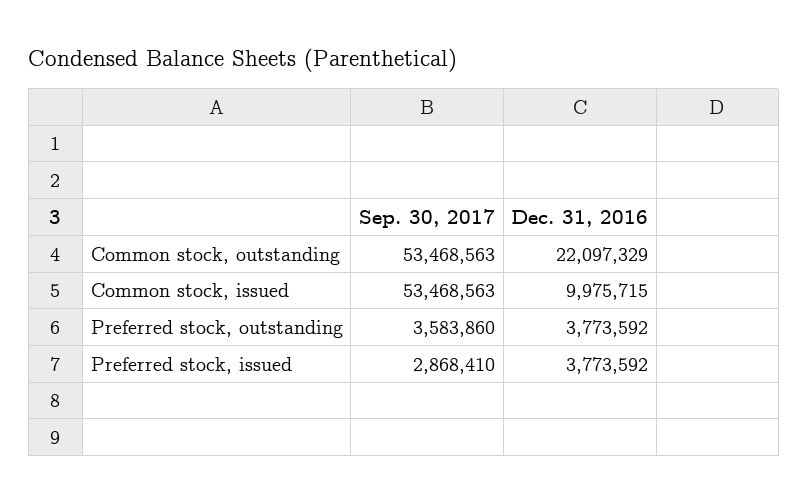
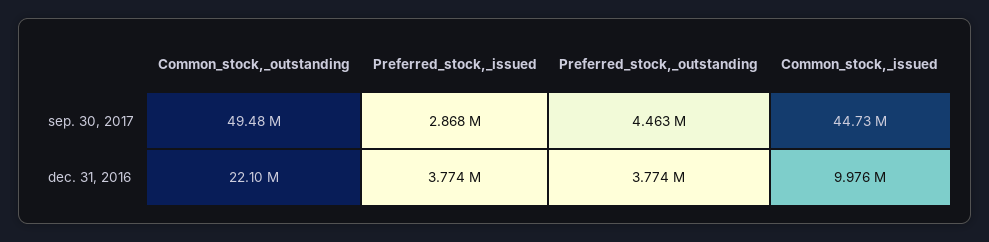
Sep. 30, 2017, Common stock, outstanding: 53468563 -> 49480000
Sep. 30, 2017, Common stock, issued: 53468563 -> 44730000
Sep. 30, 2017, Preferred stock, outstanding: 3583860 -> 4463000

